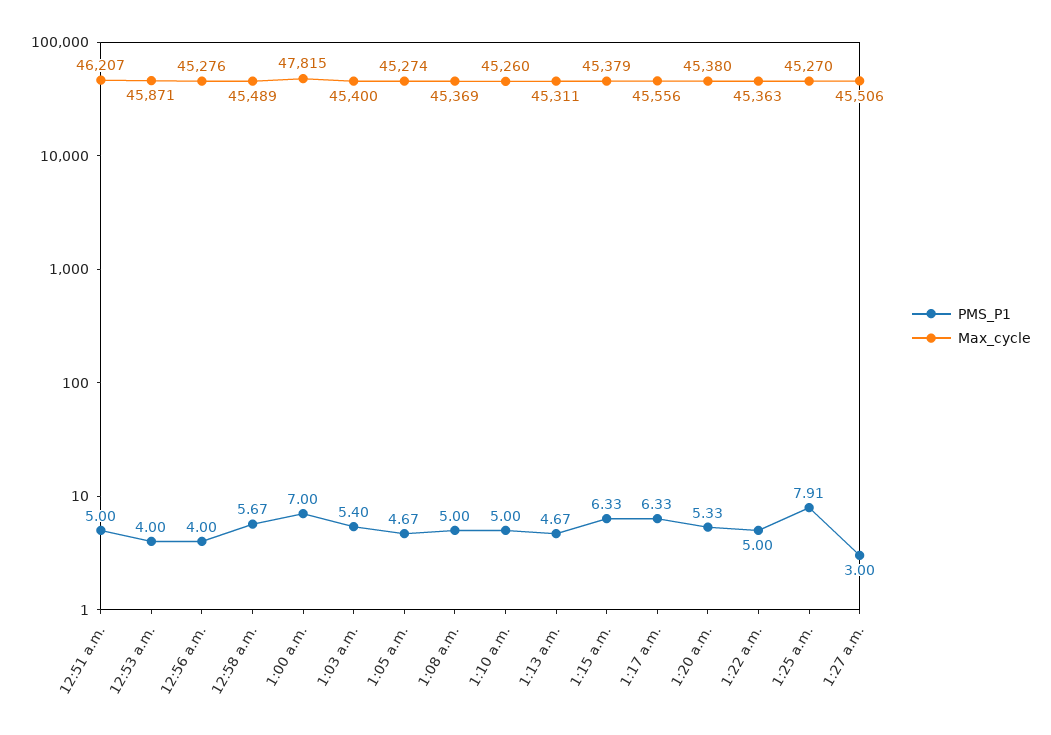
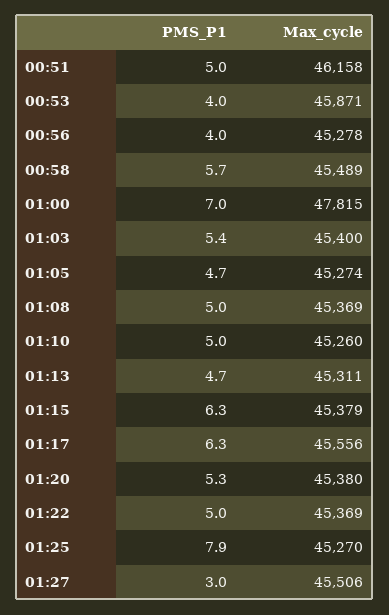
Max_cycle, 12:51 a.m.: 46207 -> 46158
Max_cycle, 12:56 a.m.: 45276 -> 45278
Max_cycle, 1:22 a.m.: 45363 -> 45369

